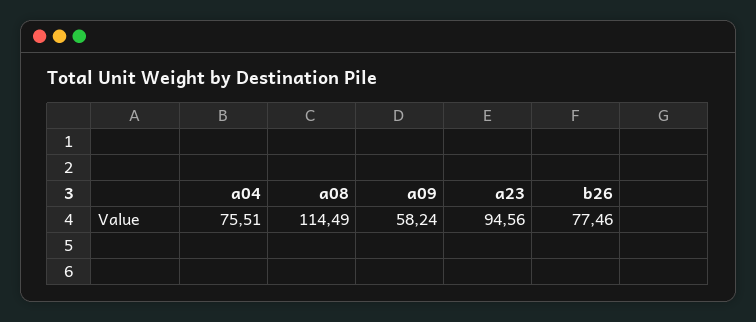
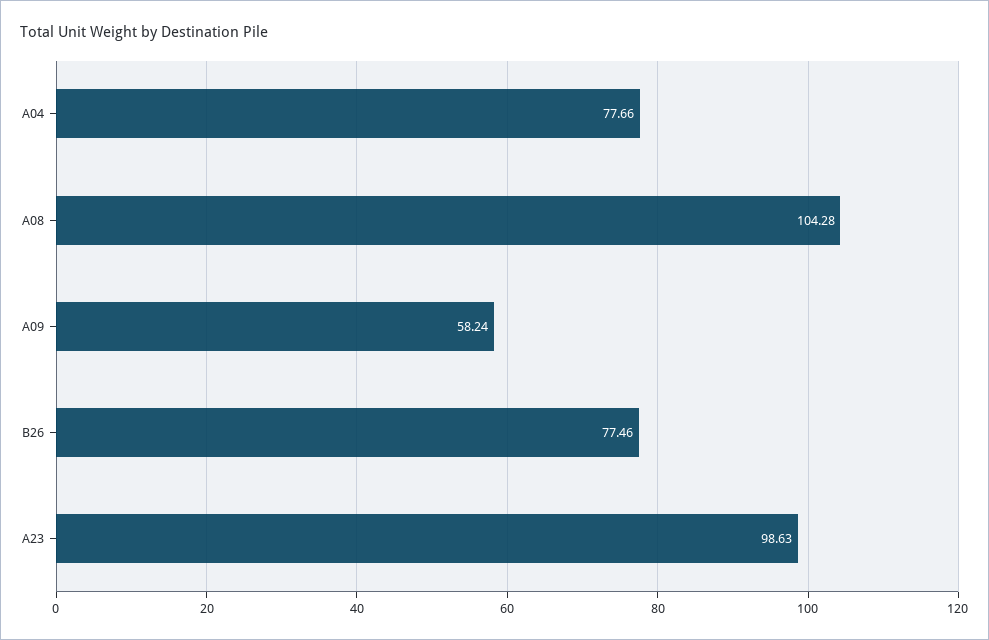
a04: 75.51 -> 77.66
a08: 114.49 -> 104.28
a23: 94.56 -> 98.63

